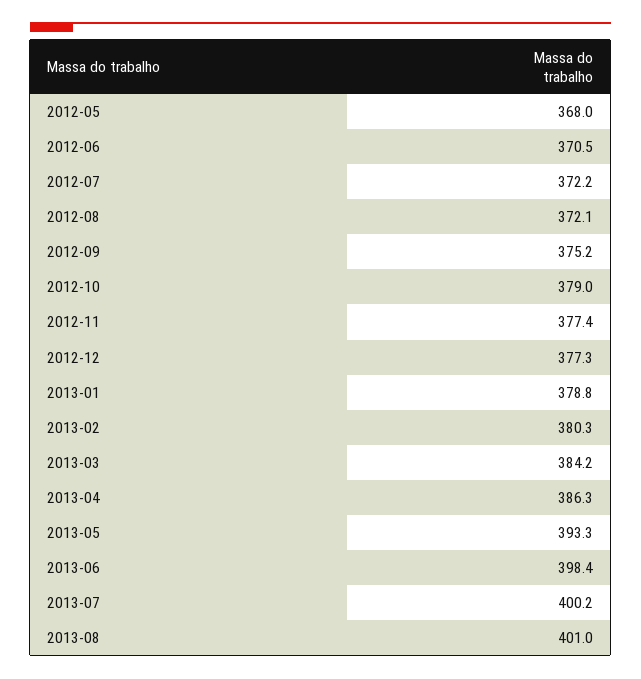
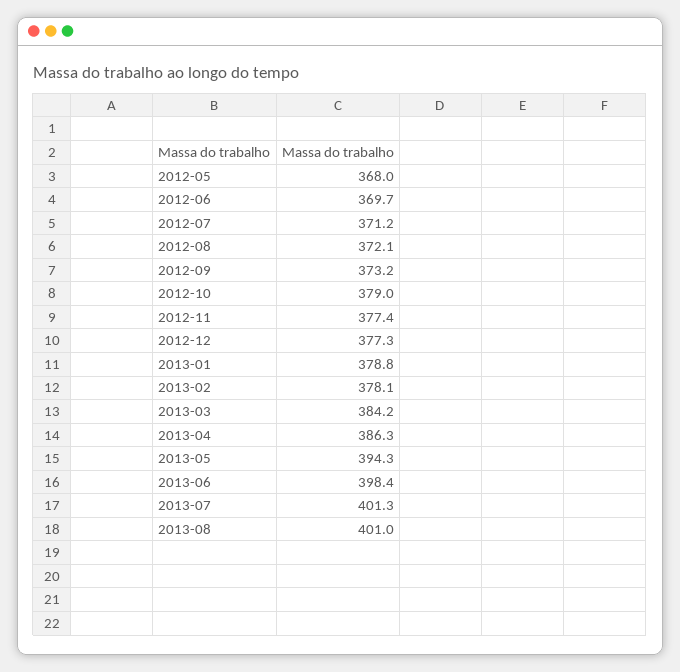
2012-06: 370.5 -> 369.7
2012-07: 372.2 -> 371.2
2012-09: 375.2 -> 373.2
2013-02: 380.3 -> 378.1
2013-05: 393.3 -> 394.3
2013-07: 400.2 -> 401.3

